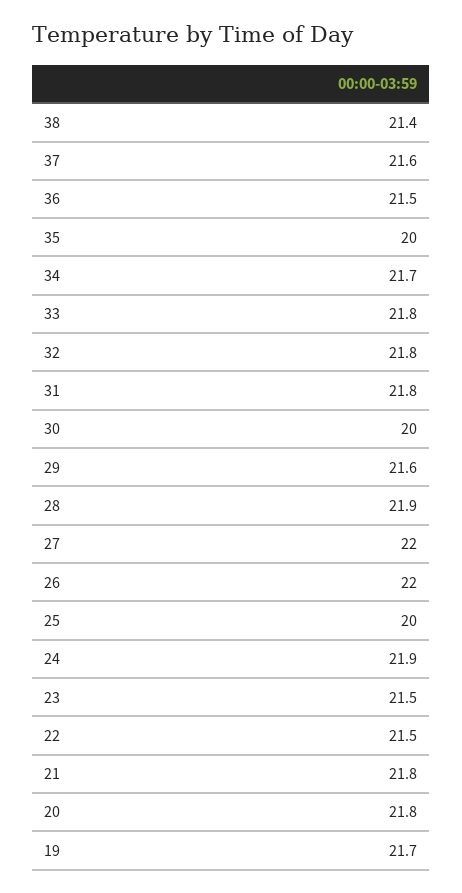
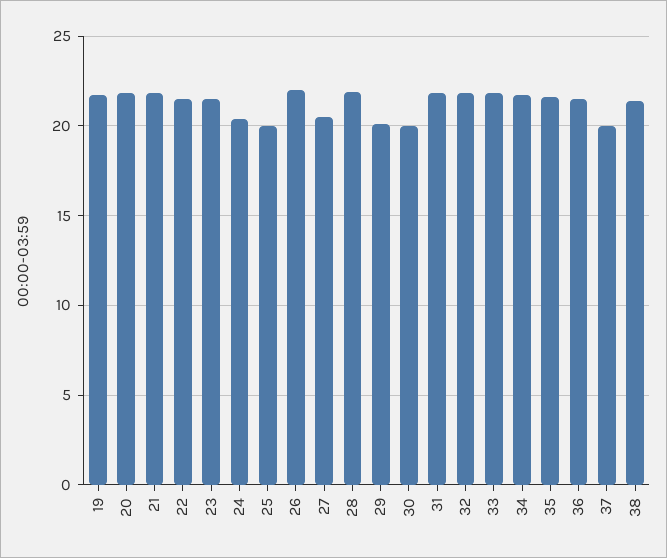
37: 21.6 -> 20
35: 20 -> 21.5
29: 21.6 -> 20
27: 22 -> 20.5
24: 21.9 -> 20.5

